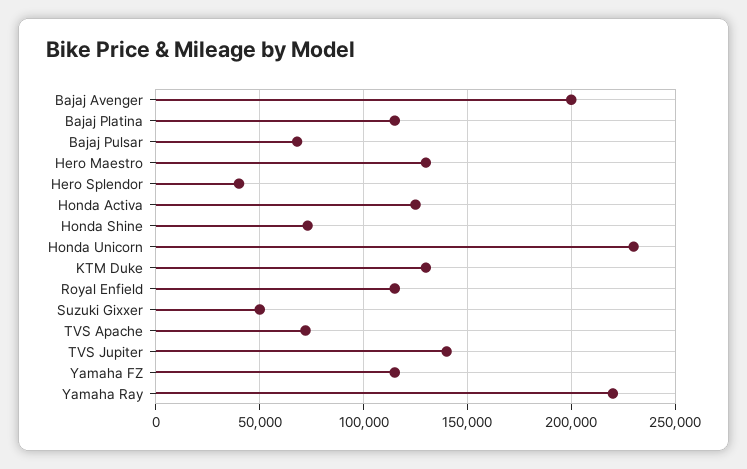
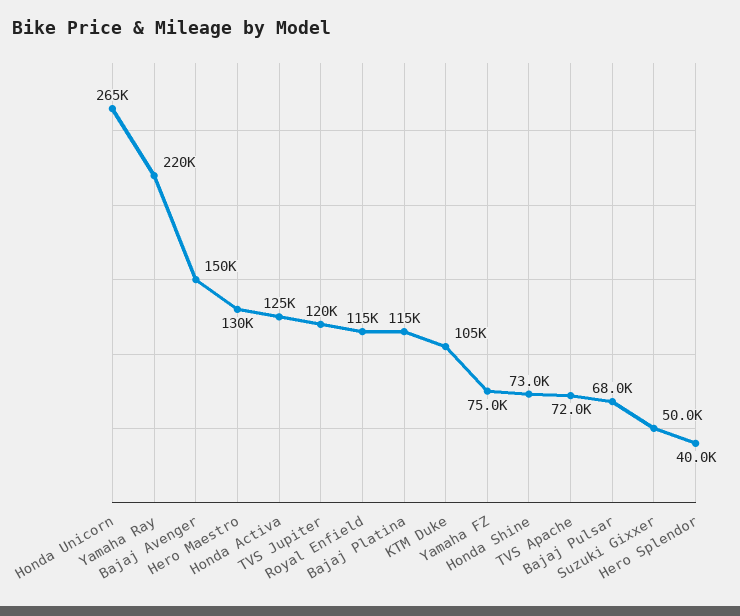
Bajaj Avenger: 200000 -> 150000
Honda Unicorn: 230000 -> 265000
KTM Duke: 130000 -> 105000
TVS Jupiter: 140000 -> 120000
Yamaha FZ: 115000 -> 75000

